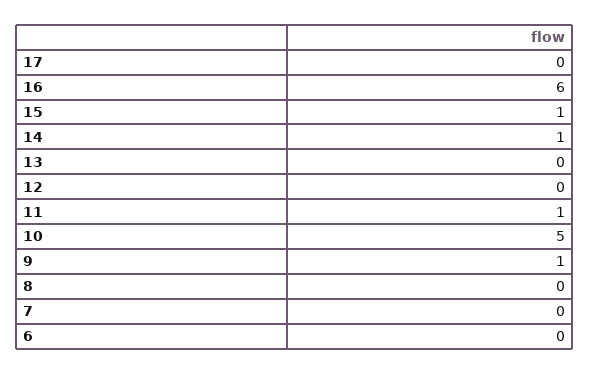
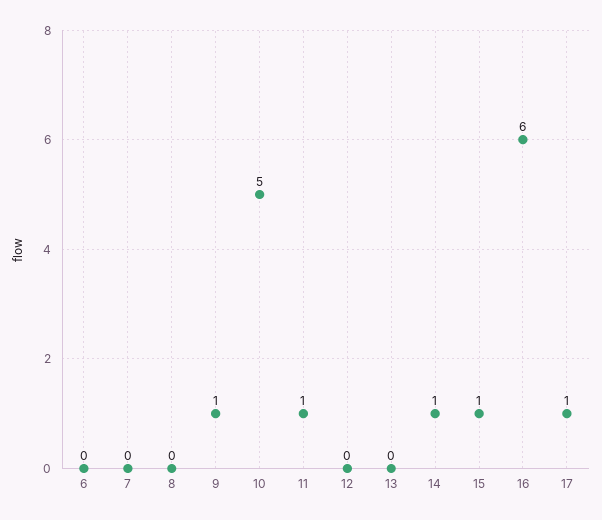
17: 0 -> 1

